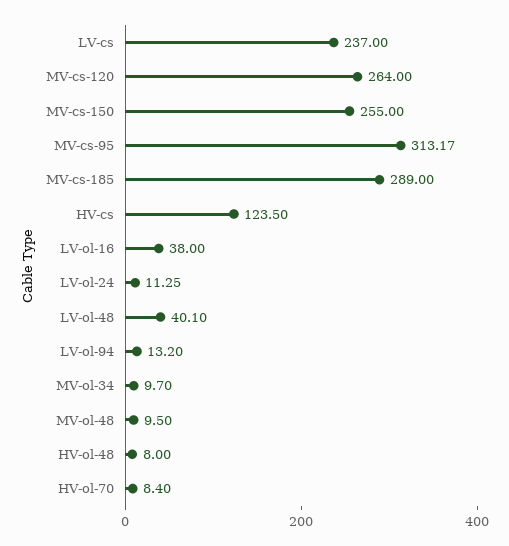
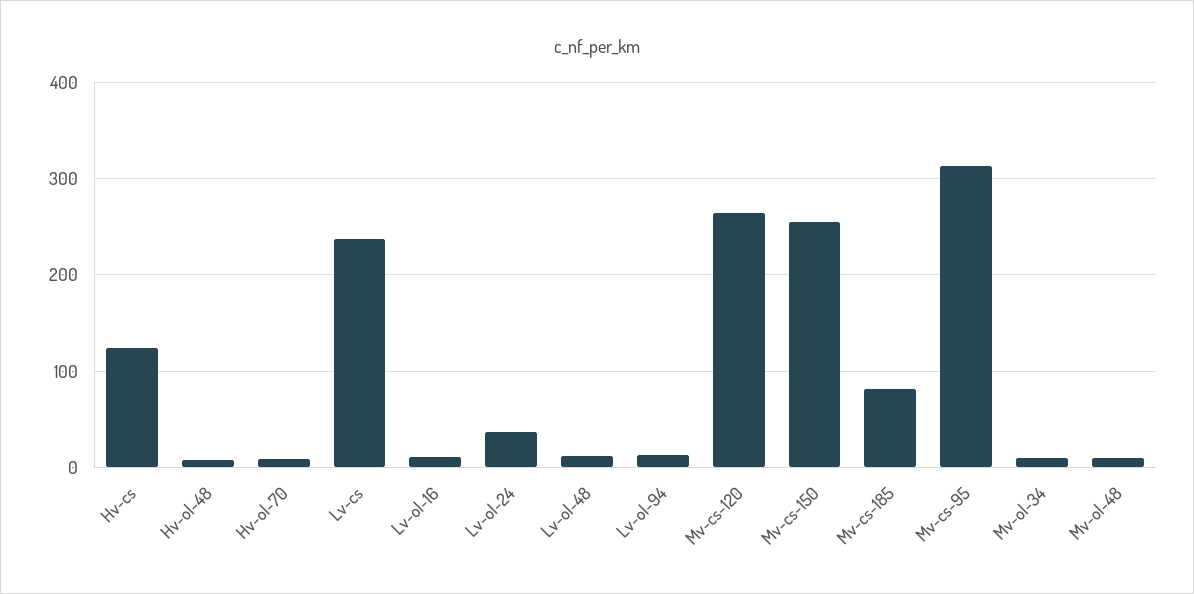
MV-cs-185: 289 -> 80
LV-ol-16: 38 -> 10
LV-ol-24: 11.25 -> 40
LV-ol-48: 40.1 -> 10

